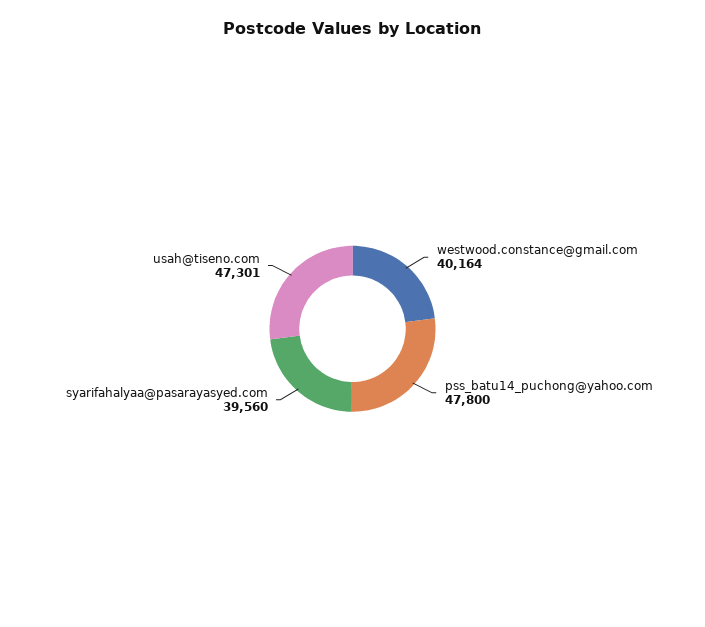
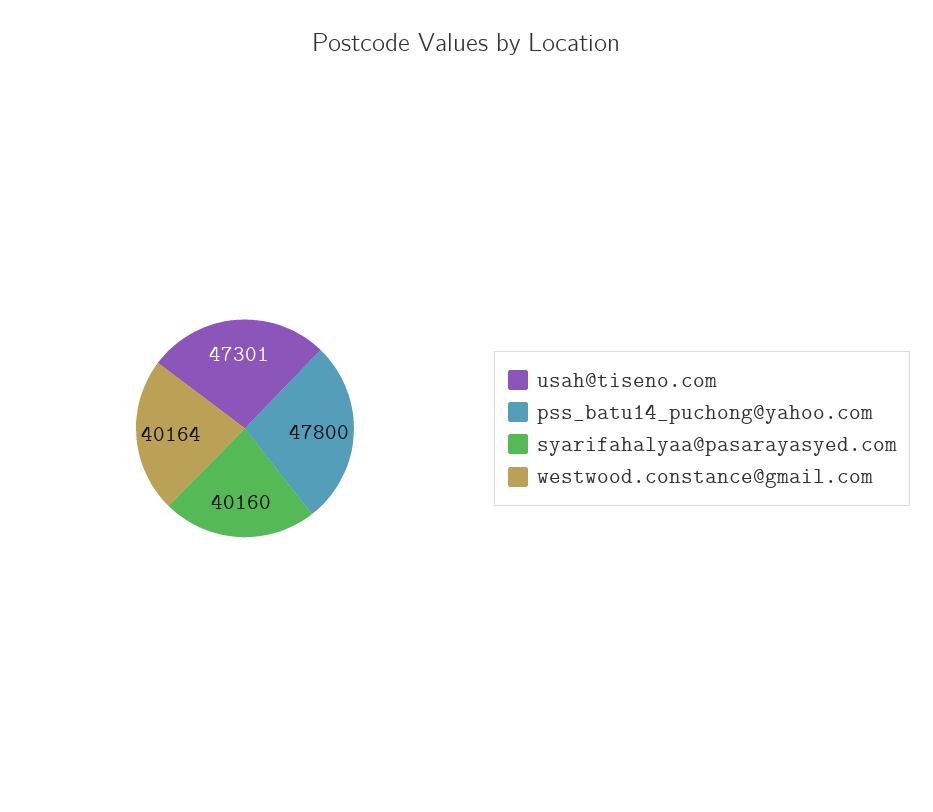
syarifahalyaa@pasarayasyed.com: 39560 -> 40160

